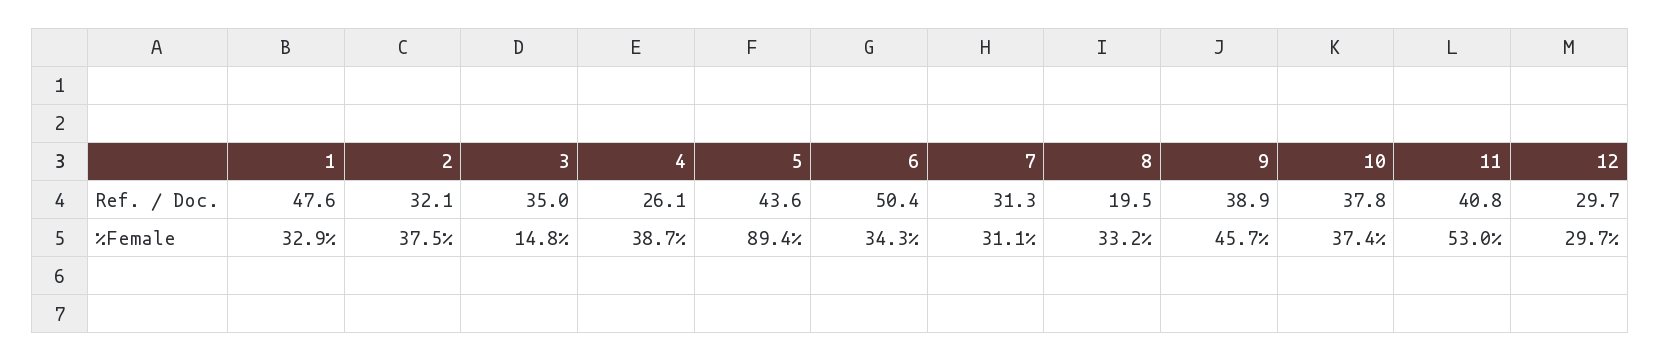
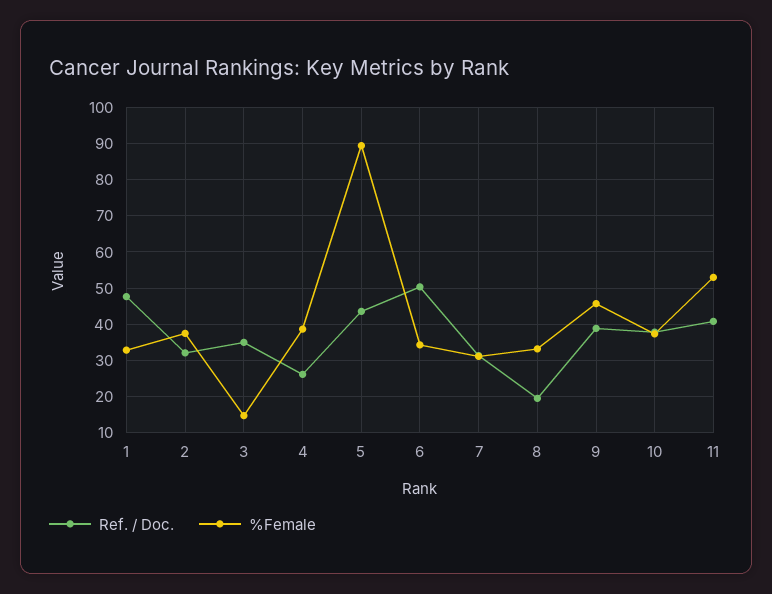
Ref. / Doc., 12: 29.7 -> none
%Female, 12: 29.7 -> none

